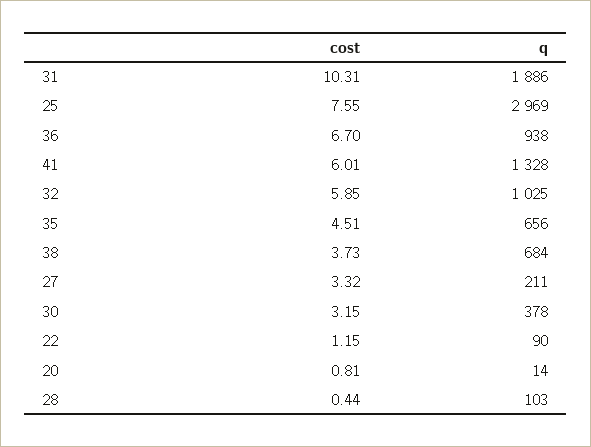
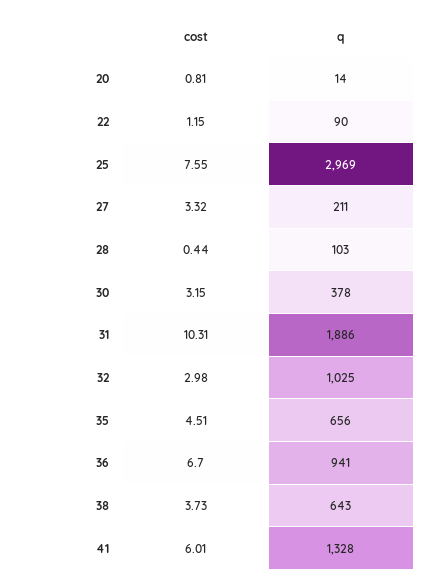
q, 36: 938 -> 941
cost, 32: 5.85 -> 2.98
q, 38: 684 -> 643

